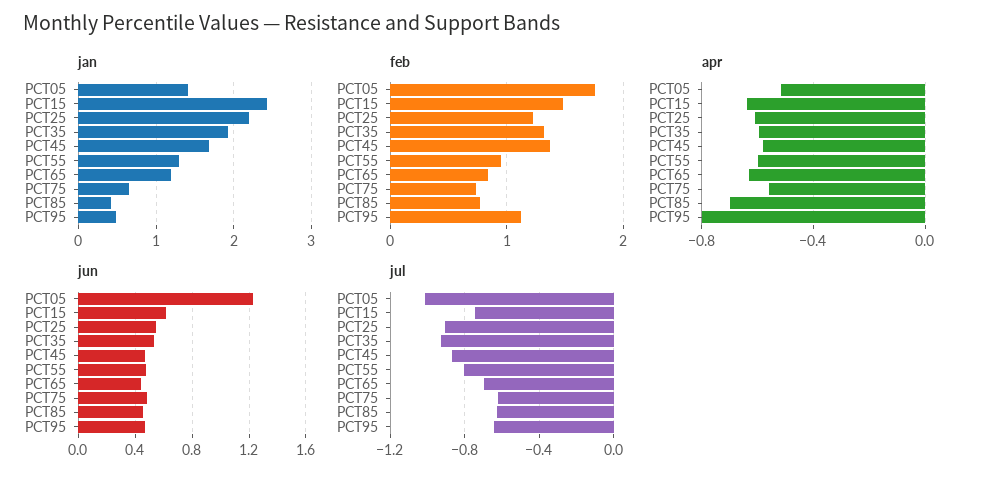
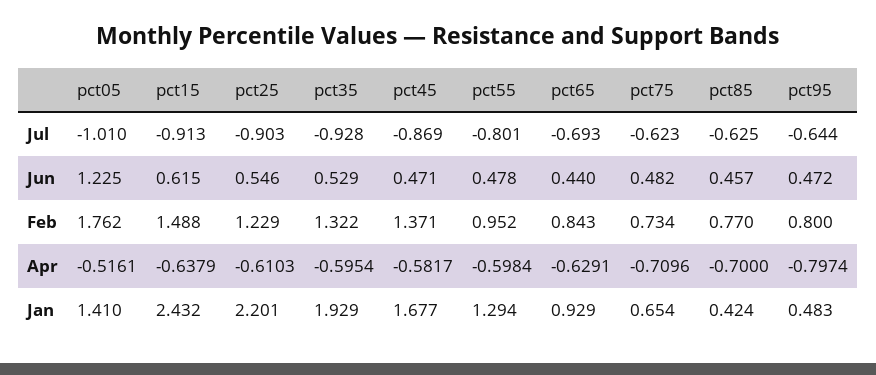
jan, PCT65: 1.2 -> 0.929
feb, PCT95: 1.1 -> 0.8
apr, PCT75: -0.55 -> -0.7096
jul, PCT15: -0.75 -> -0.913

